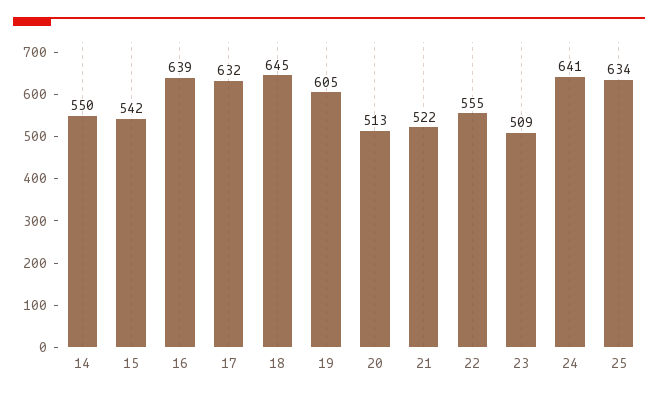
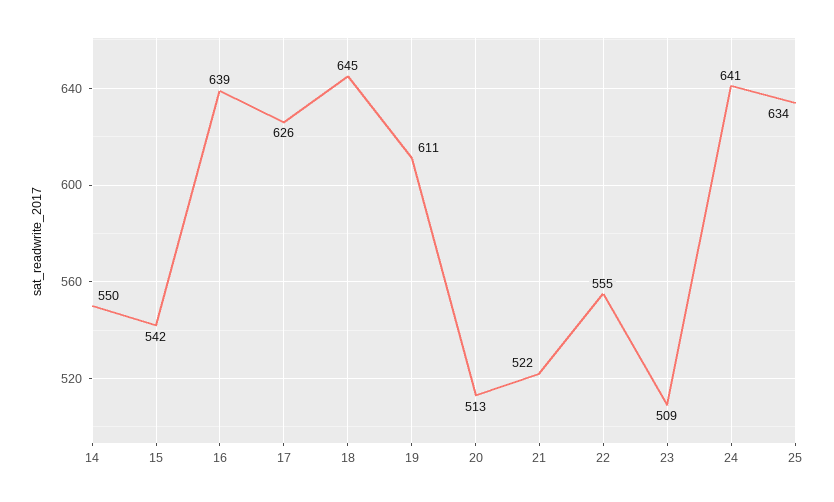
17: 632 -> 626
19: 605 -> 611

